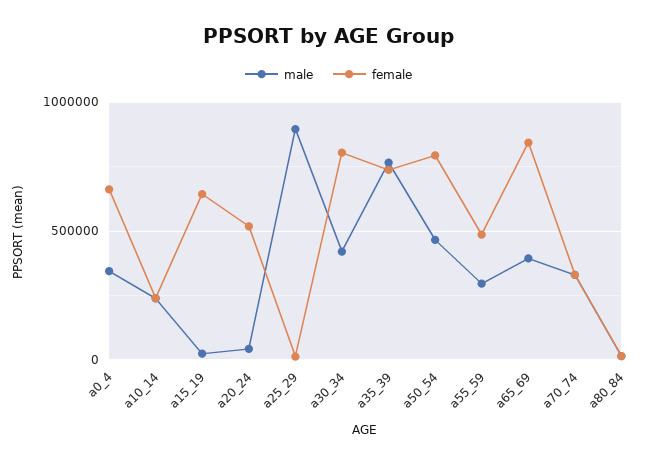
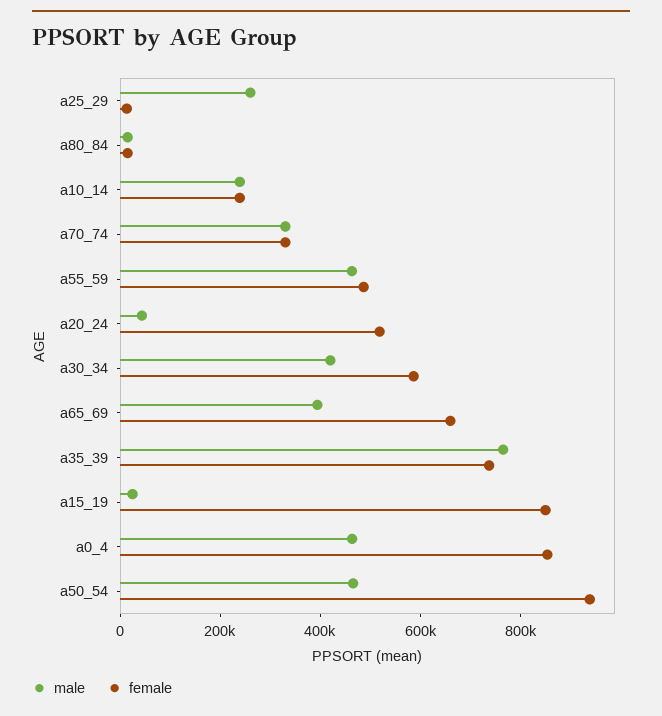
male, a0_4: 350000 -> 450000
female, a0_4: 650000 -> 850000
female, a15_19: 650000 -> 850000
male, a25_29: 900000 -> 250000
female, a30_34: 800000 -> 600000
female, a50_54: 800000 -> 950000
male, a55_59: 300000 -> 450000
female, a65_69: 850000 -> 650000

